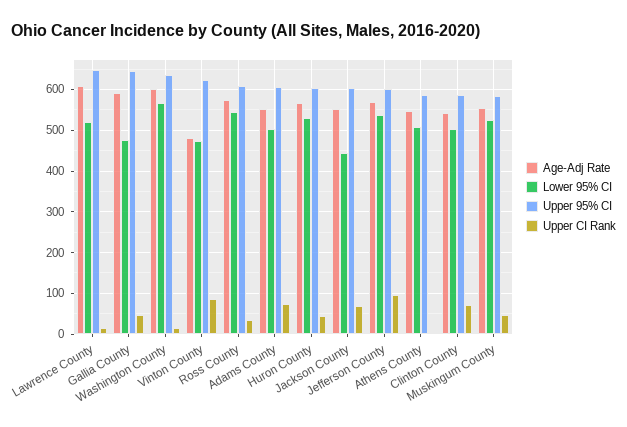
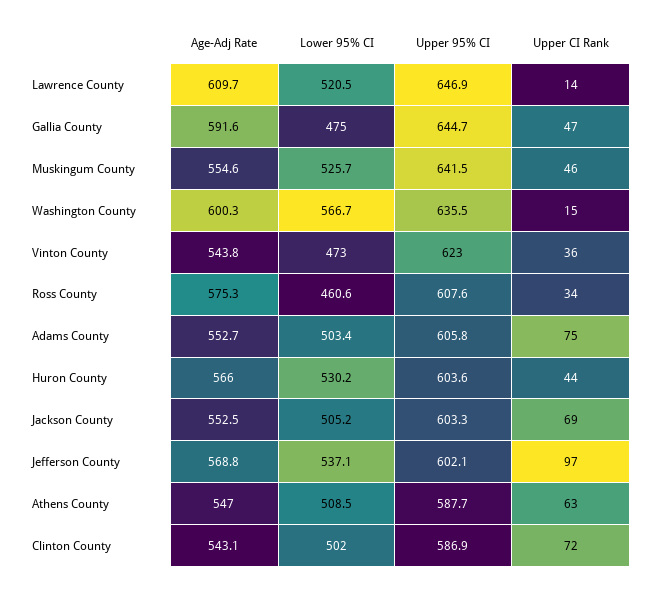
Age-Adj Rate, Vinton County: 480 -> 543.8
Upper CI Rank, Vinton County: 80 -> 36
Lower 95% CI, Ross County: 540 -> 460.6
Lower 95% CI, Jackson County: 440 -> 505.2
Upper CI Rank, Athens County: 0 -> 63
Upper 95% CI, Muskingum County: 580 -> 641.5

